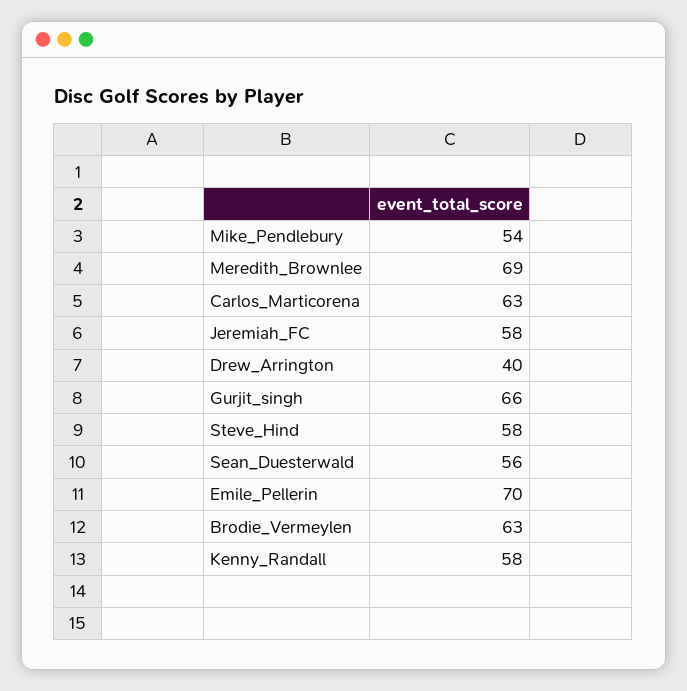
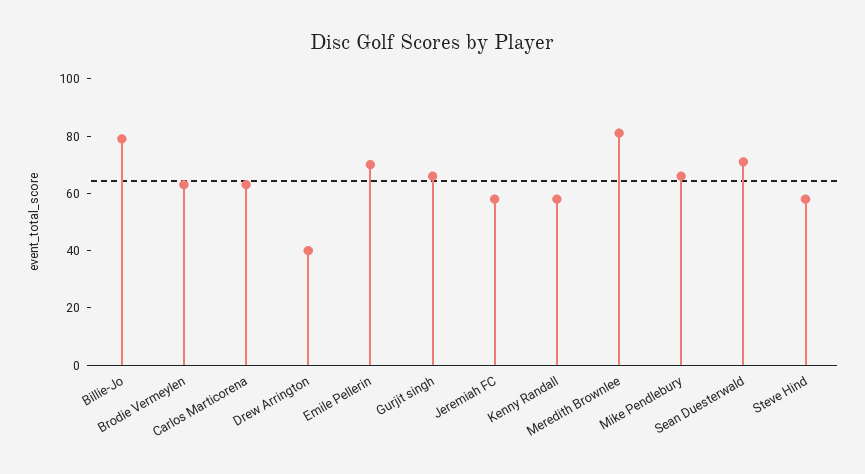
Mike_Pendlebury: 54 -> 65
Meredith_Brownlee: 69 -> 80
Sean_Duesterwald: 56 -> 70
Billie-Jo: none -> 80

